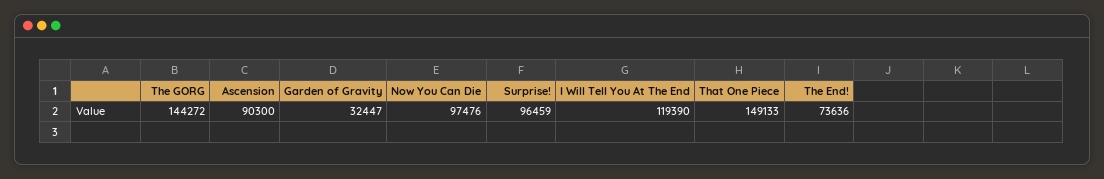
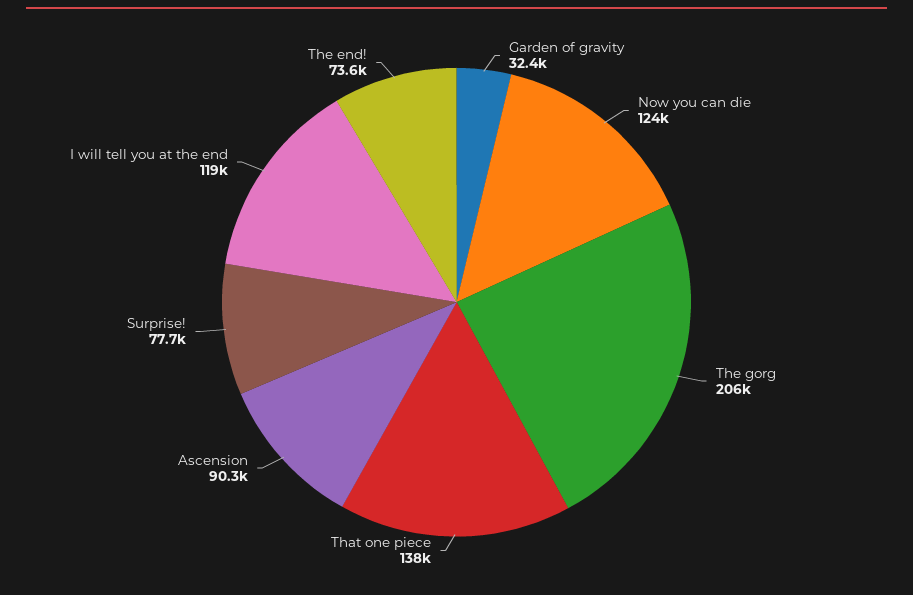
The GORG: 144272 -> 206000
Now You Can Die: 97476 -> 124000
Surprise!: 96459 -> 77700
That One Piece: 149133 -> 138000

